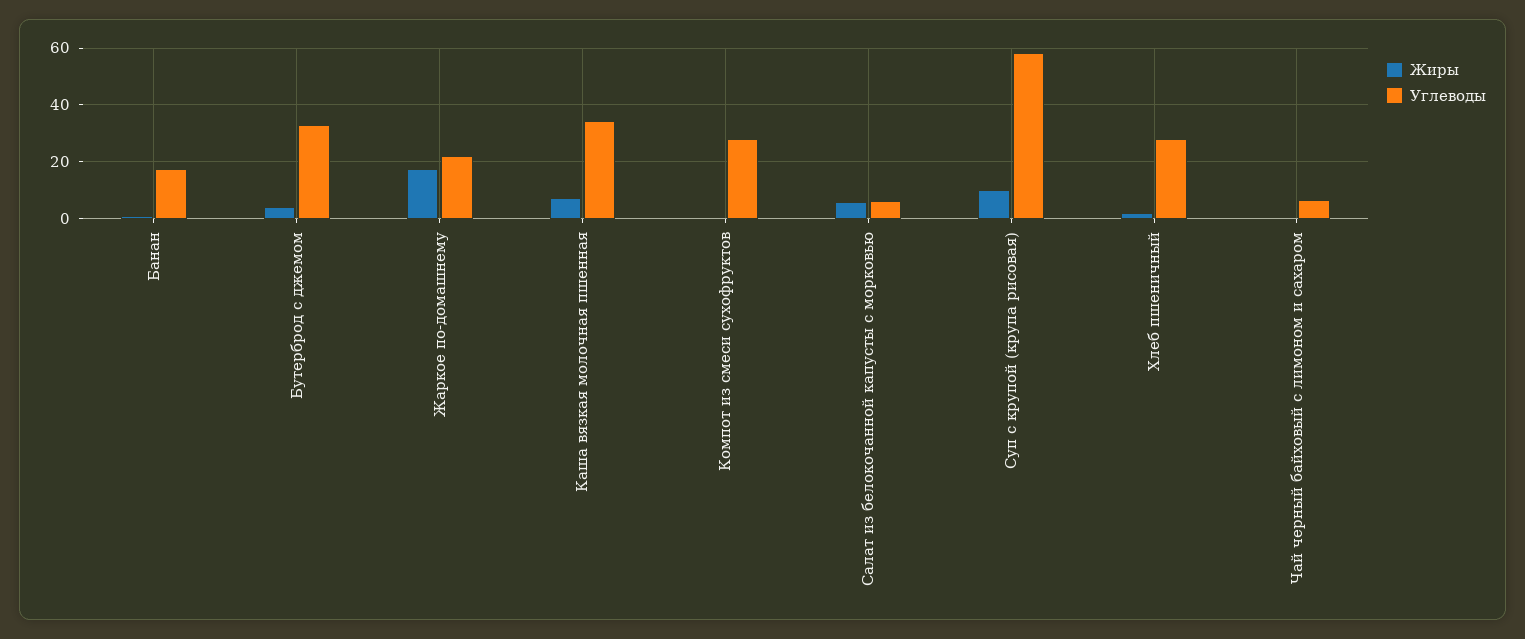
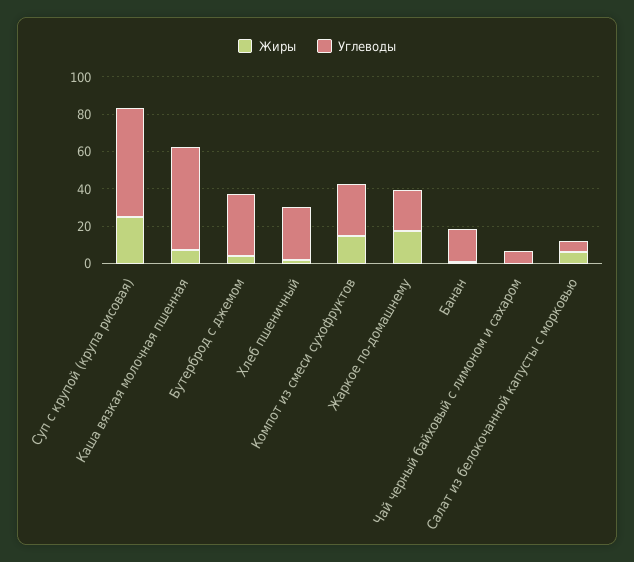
Углеводы, Каша вязкая молочная пшенная: 35 -> 55
Жиры, Компот из смеси сухофруктов: 0 -> 15
Жиры, Суп с крупой (крупа рисовая): 10 -> 25

